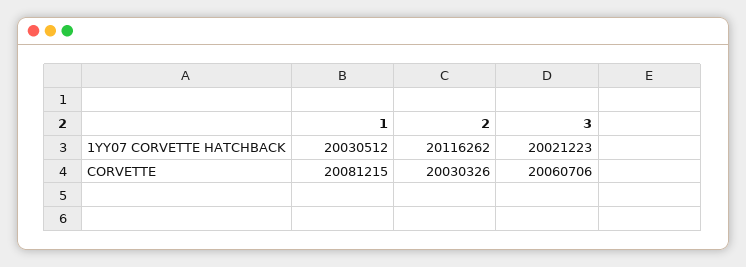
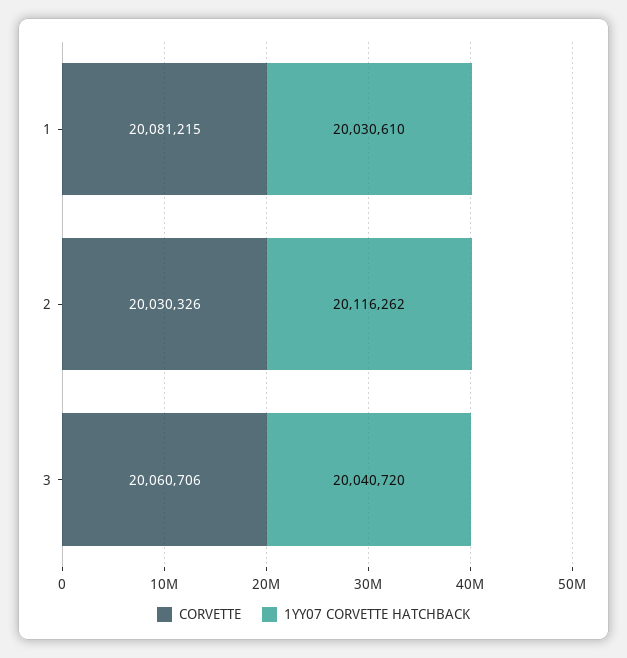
1YY07 CORVETTE HATCHBACK, 1: 20030512 -> 20030610
1YY07 CORVETTE HATCHBACK, 3: 20021223 -> 20040720

